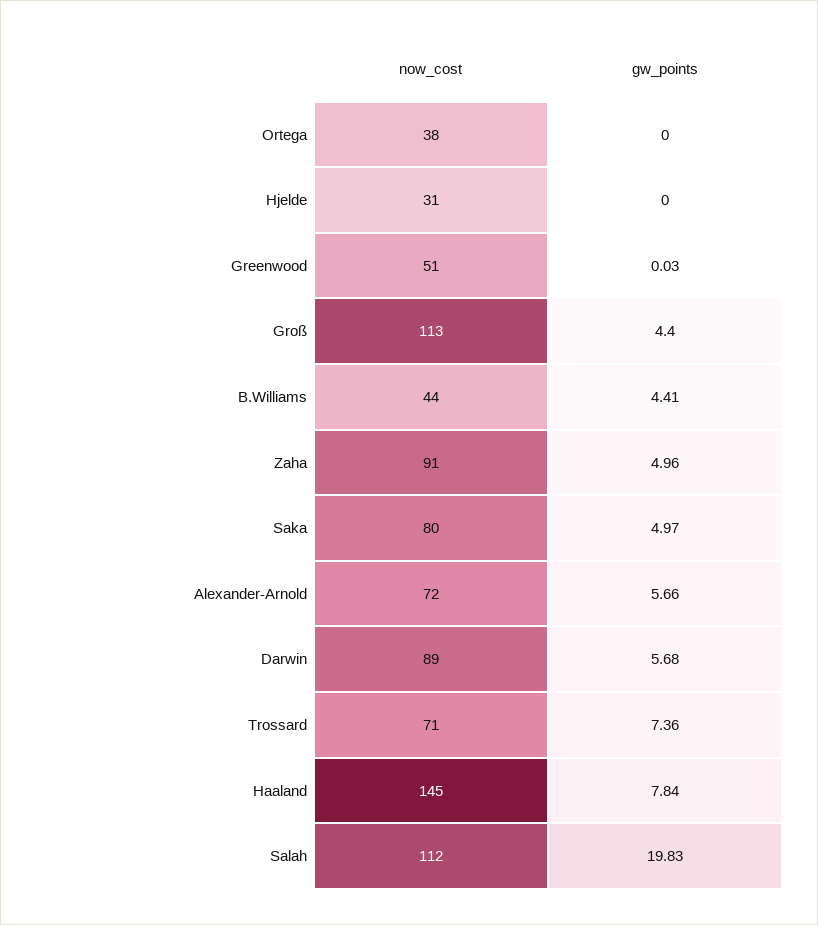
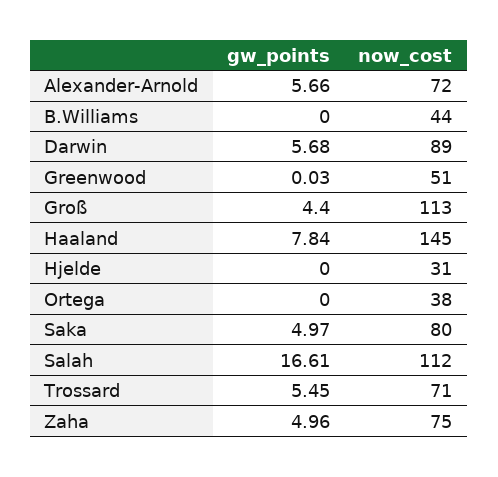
gw_points, B.Williams: 4.41 -> 0
now_cost, Zaha: 91 -> 75
gw_points, Trossard: 7.36 -> 5.45
gw_points, Salah: 19.83 -> 16.61

